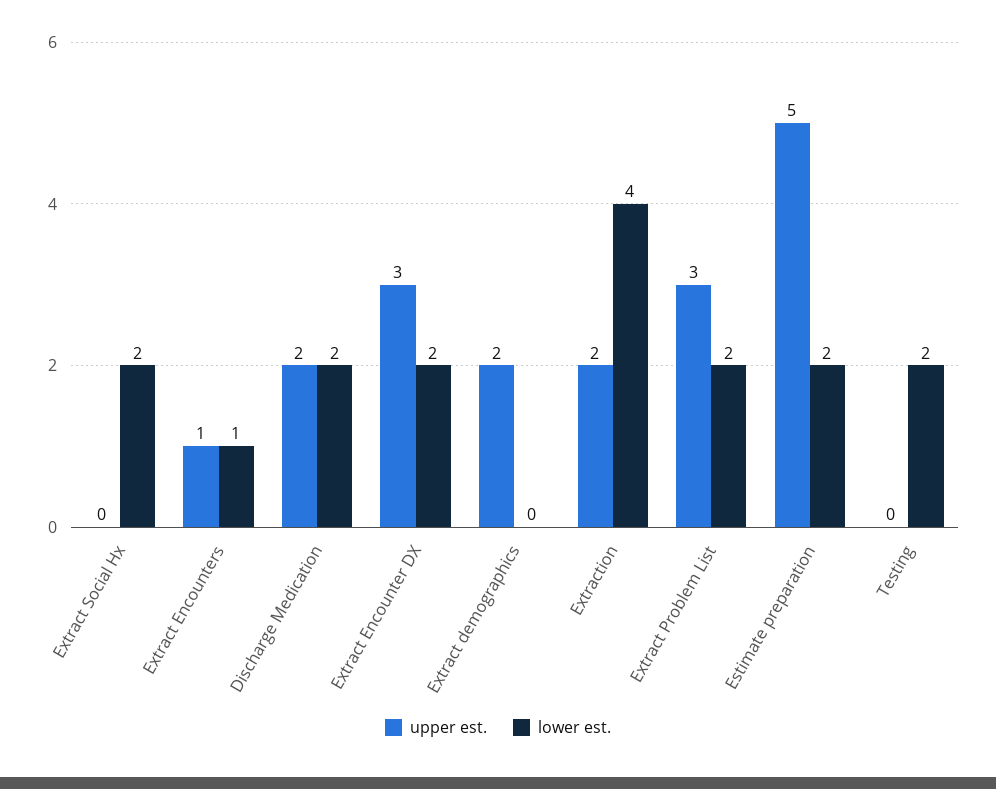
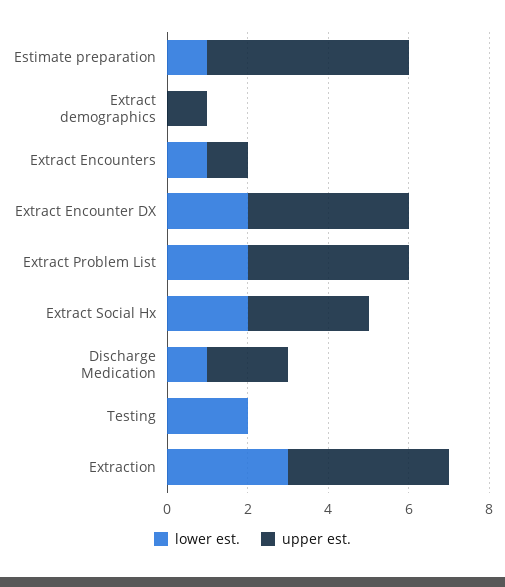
upper est., Extract Social Hx: 0 -> 3
lower est., Discharge Medication: 2 -> 1
upper est., Extract Encounter DX: 3 -> 4
upper est., Extract demographics: 2 -> 1
upper est., Extraction: 2 -> 4
lower est., Extraction: 4 -> 3
upper est., Extract Problem List: 3 -> 4
lower est., Estimate preparation: 2 -> 1

